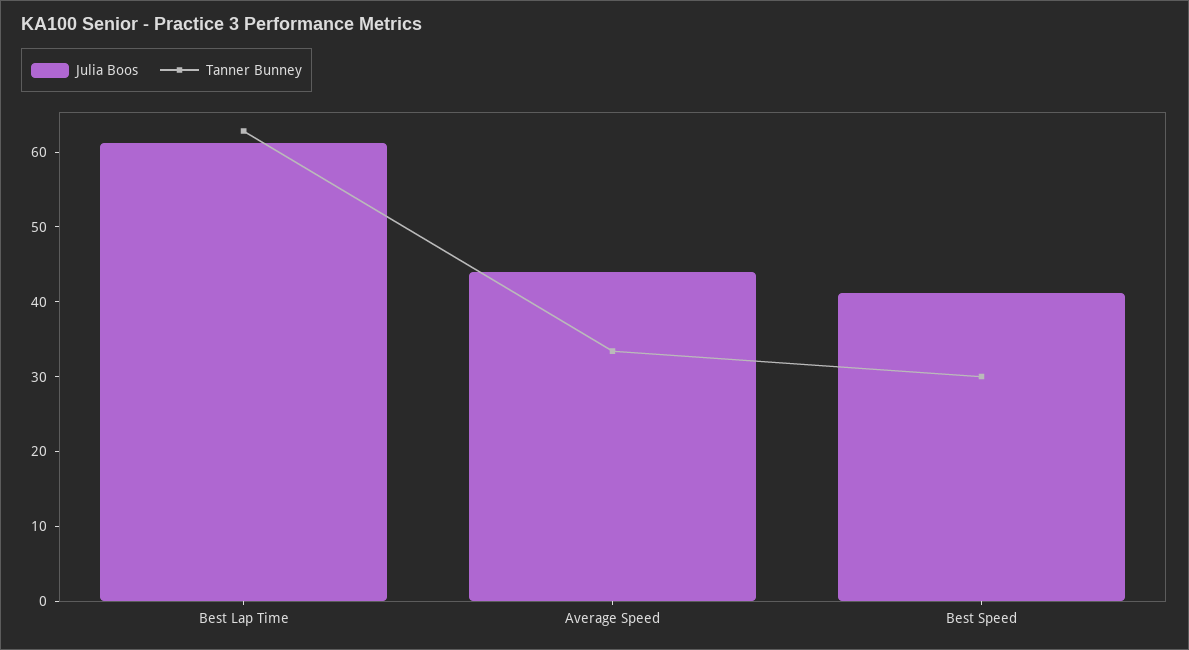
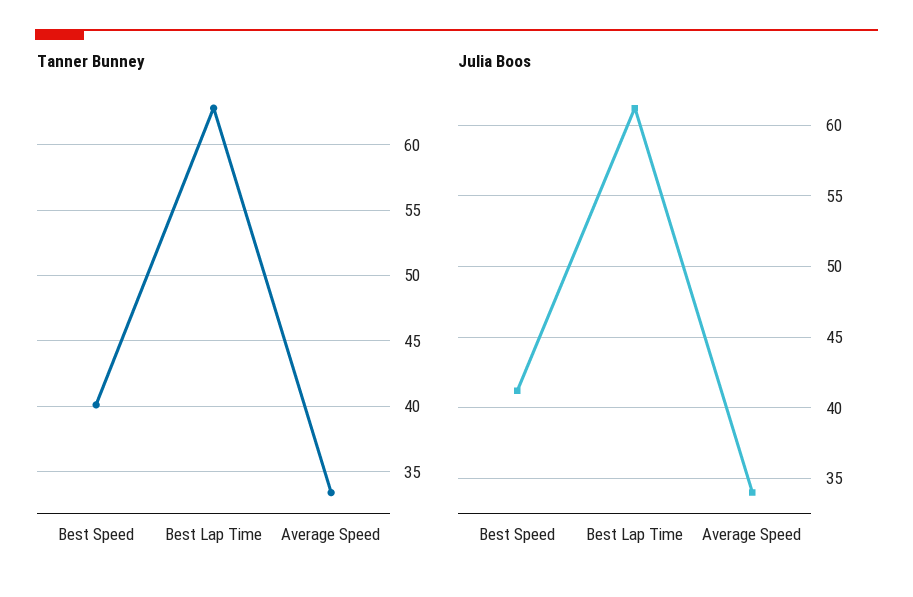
Julia Boos, Average Speed: 44 -> 34
Tanner Bunney, Best Speed: 30 -> 40

